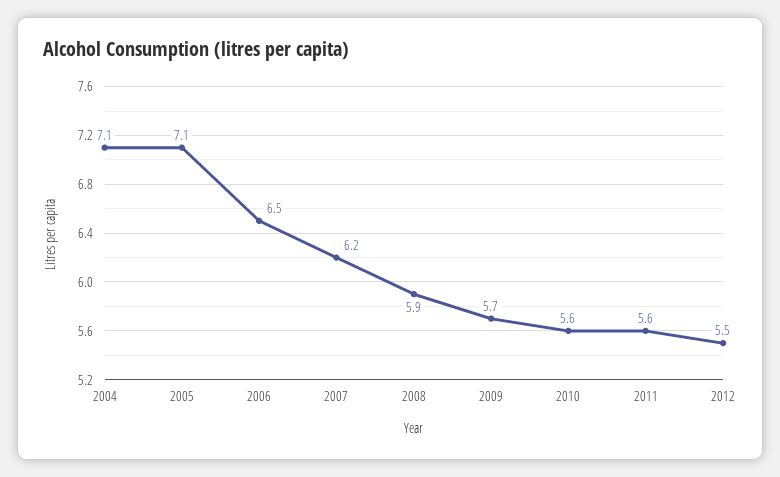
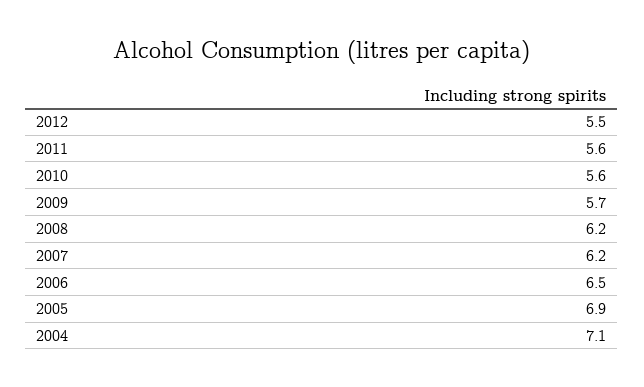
2005: 7.1 -> 6.9
2008: 5.9 -> 6.2

